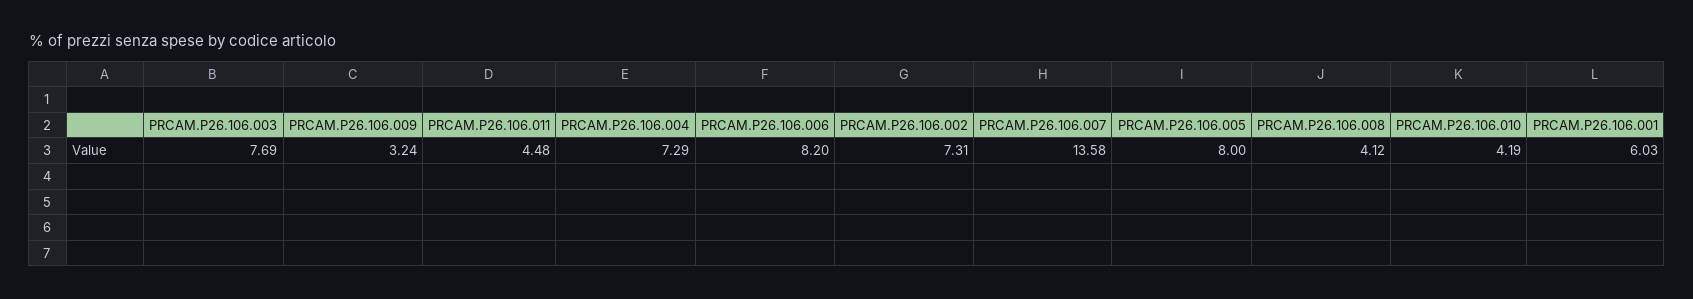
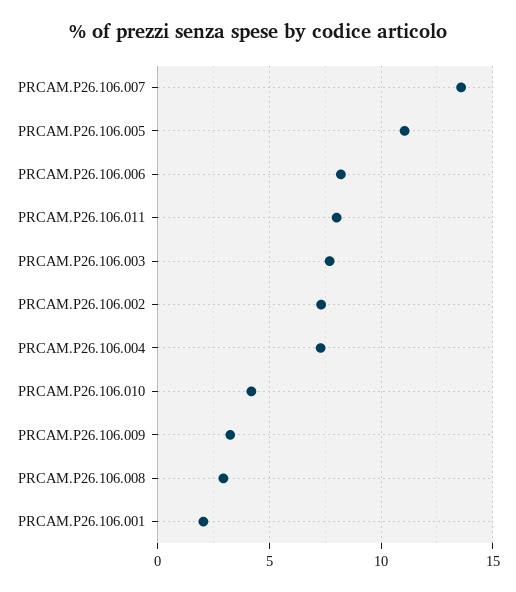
PRCAM.P26.106.011: 4.48 -> 8
PRCAM.P26.106.005: 8 -> 11
PRCAM.P26.106.008: 4.12 -> 3
PRCAM.P26.106.001: 6.03 -> 2

